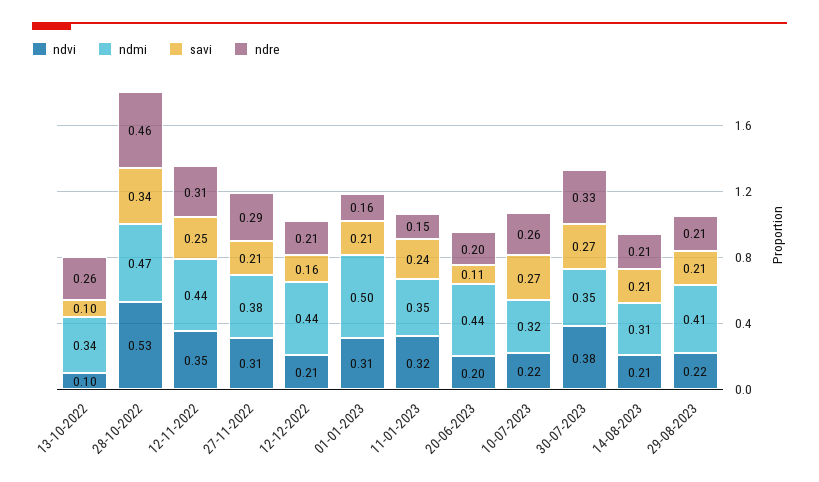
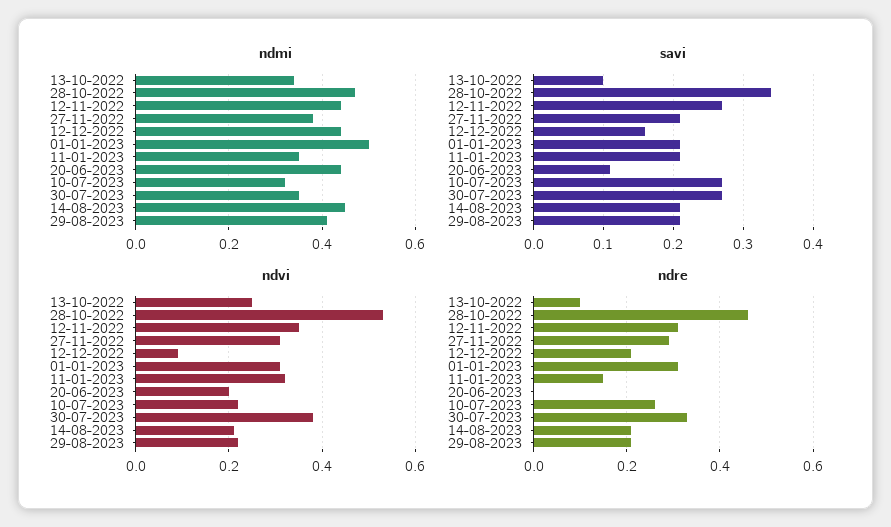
ndvi, 13-10-2022: 0.1 -> 0.25
ndre, 13-10-2022: 0.26 -> 0.1
savi, 12-11-2022: 0.25 -> 0.27
ndvi, 12-12-2022: 0.21 -> 0.1
ndre, 01-01-2023: 0.16 -> 0.3
savi, 11-01-2023: 0.24 -> 0.21
ndre, 20-06-2023: 0.2 -> 0
ndmi, 14-08-2023: 0.31 -> 0.45

